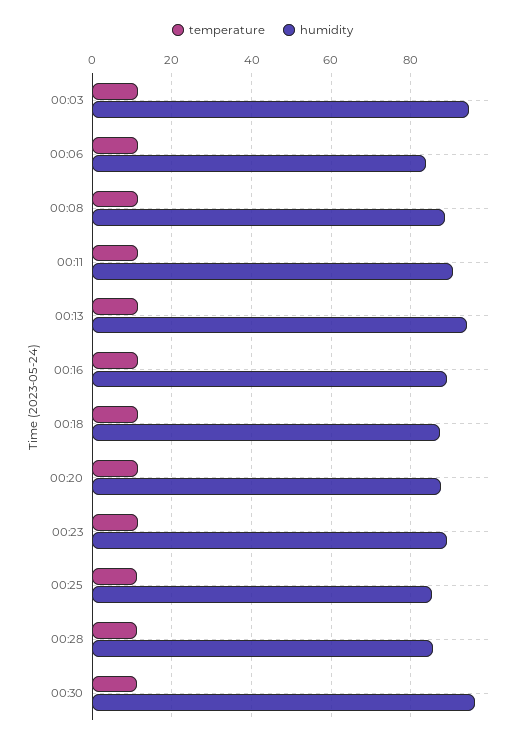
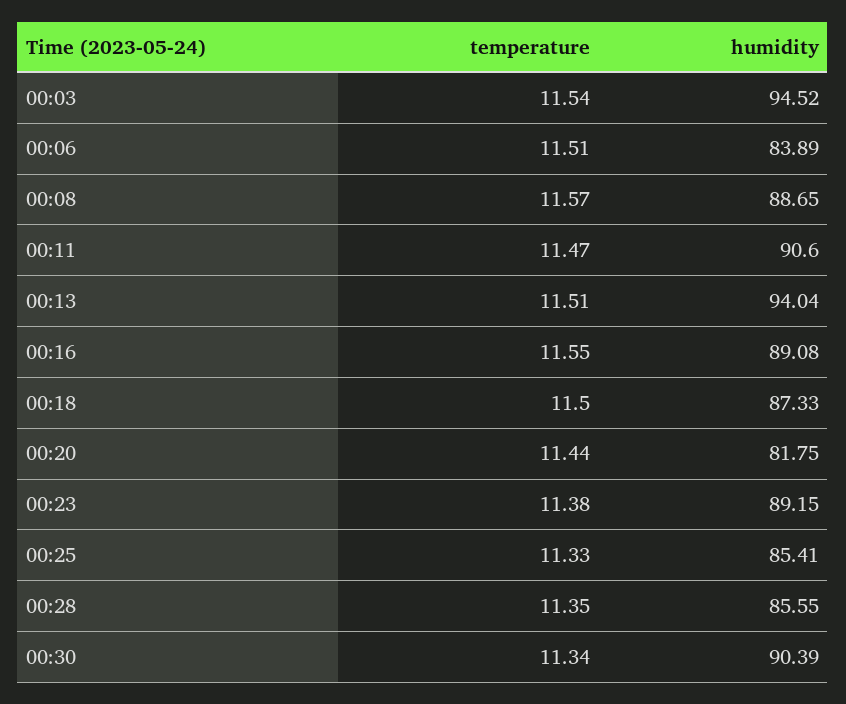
humidity, 00:20: 88 -> 81.75
humidity, 00:30: 96 -> 90.39

